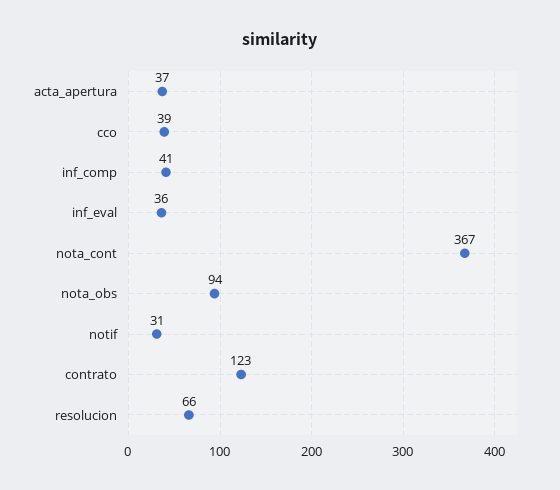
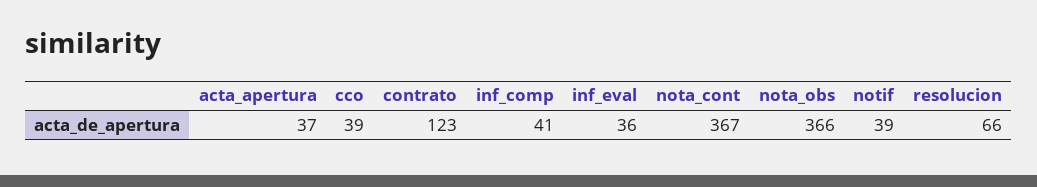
nota_obs: 94 -> 366
notif: 31 -> 39

